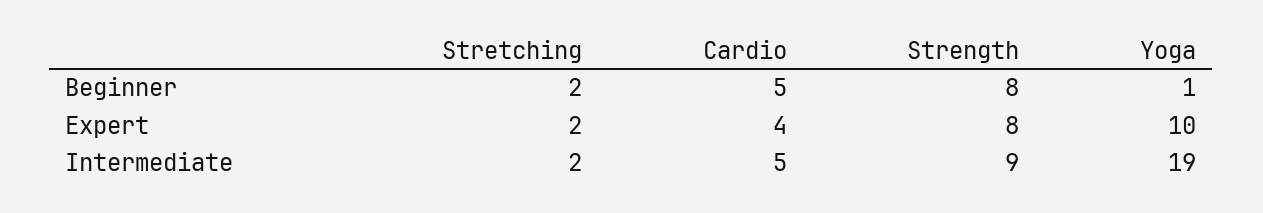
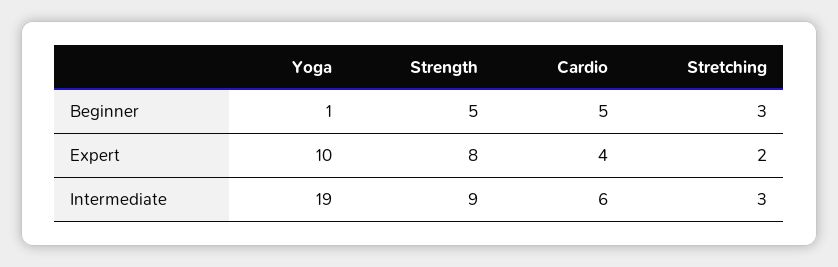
Stretching, Beginner: 2 -> 3
Strength, Beginner: 8 -> 5
Stretching, Intermediate: 2 -> 3
Cardio, Intermediate: 5 -> 6

